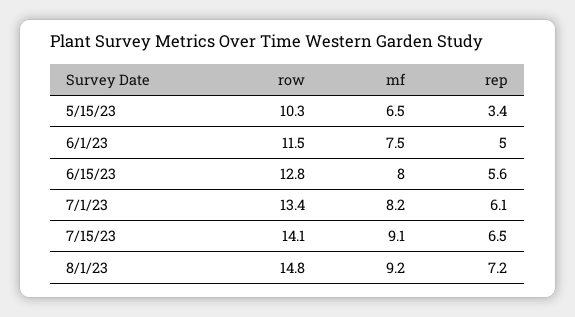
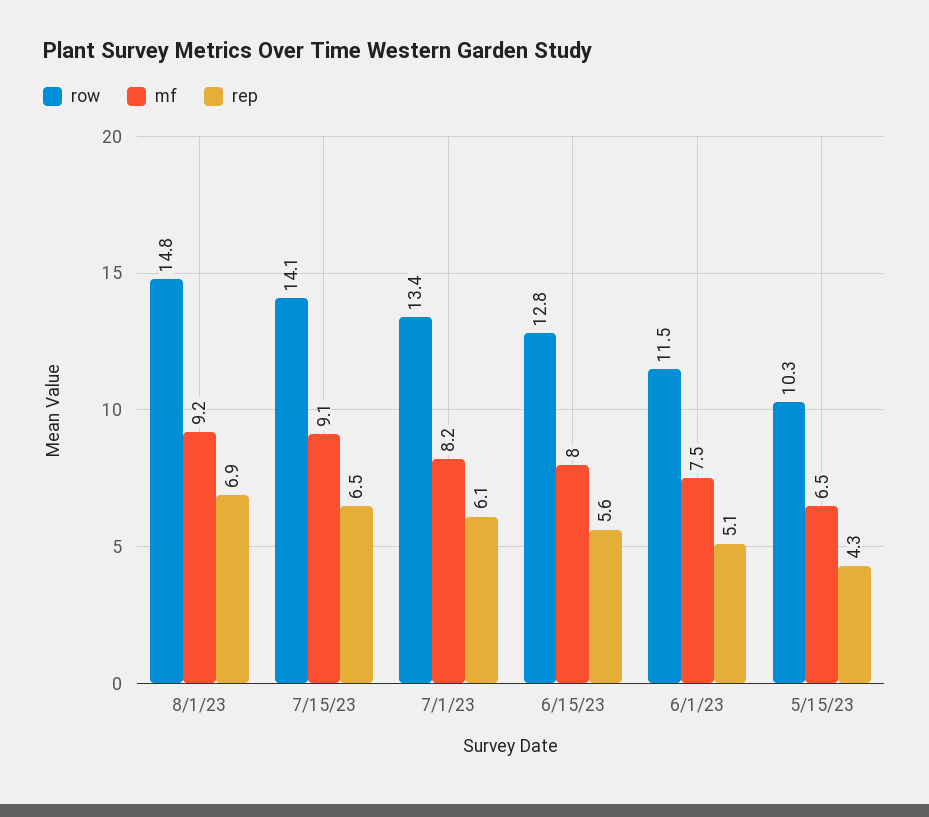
rep, 5/15/23: 3.4 -> 4.3
rep, 6/1/23: 5 -> 5.1
rep, 8/1/23: 7.2 -> 6.9

